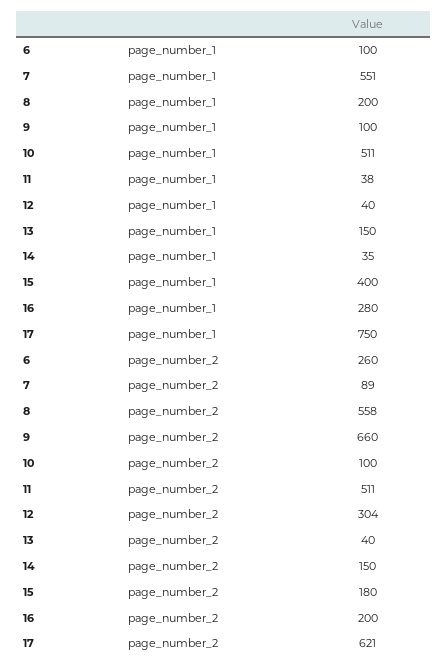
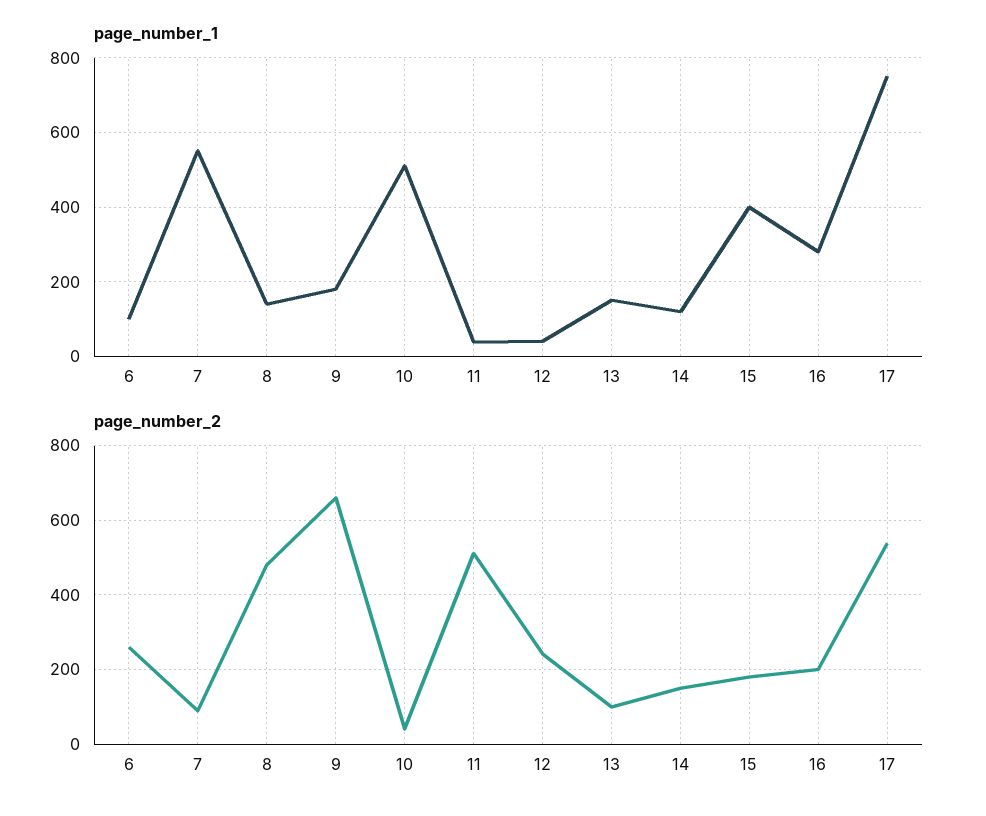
page_number_1, 8: 200 -> 140
page_number_1, 9: 100 -> 180
page_number_1, 14: 35 -> 120
page_number_2, 8: 558 -> 480
page_number_2, 10: 100 -> 40
page_number_2, 12: 304 -> 240
page_number_2, 13: 40 -> 100
page_number_2, 17: 621 -> 540

